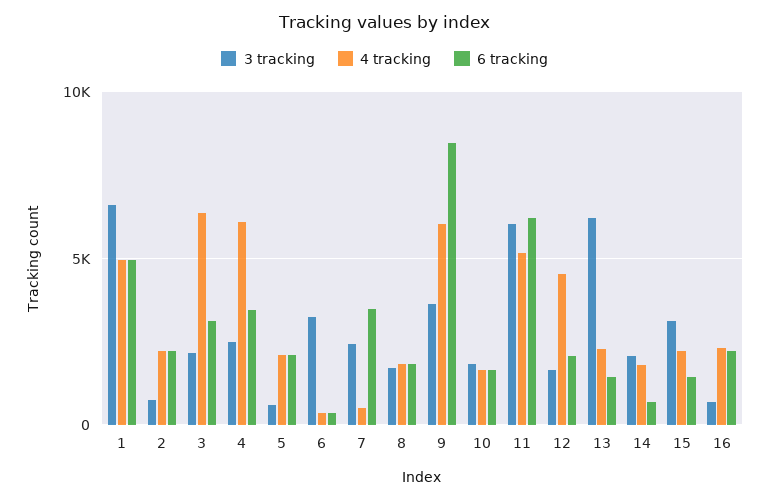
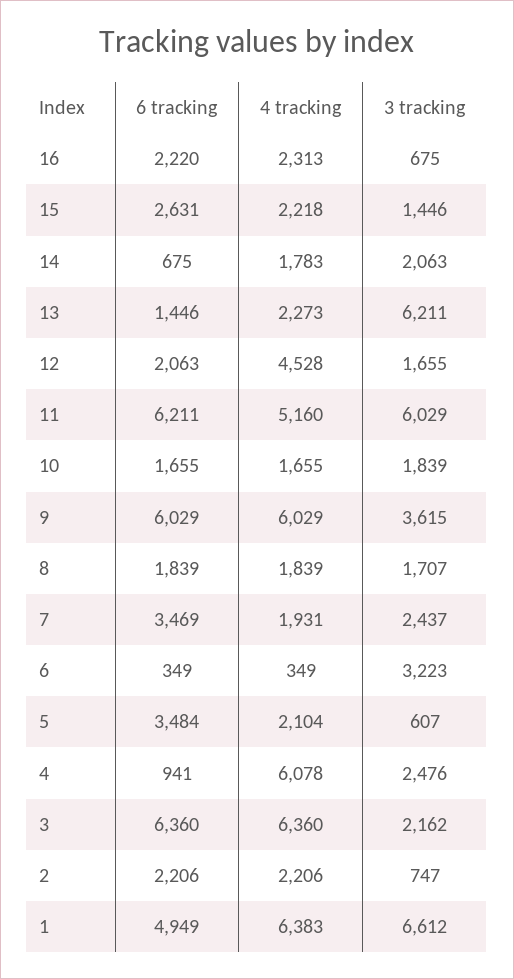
4 tracking, 1: 5000 -> 6383
6 tracking, 3: 3000 -> 6360
6 tracking, 4: 3500 -> 941
6 tracking, 5: 2000 -> 3484
4 tracking, 7: 500 -> 1931
6 tracking, 9: 8500 -> 6029
3 tracking, 15: 3000 -> 1446
6 tracking, 15: 1500 -> 2631

